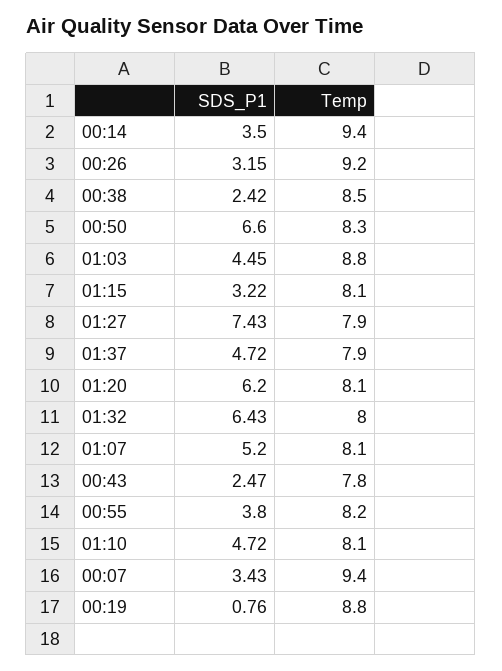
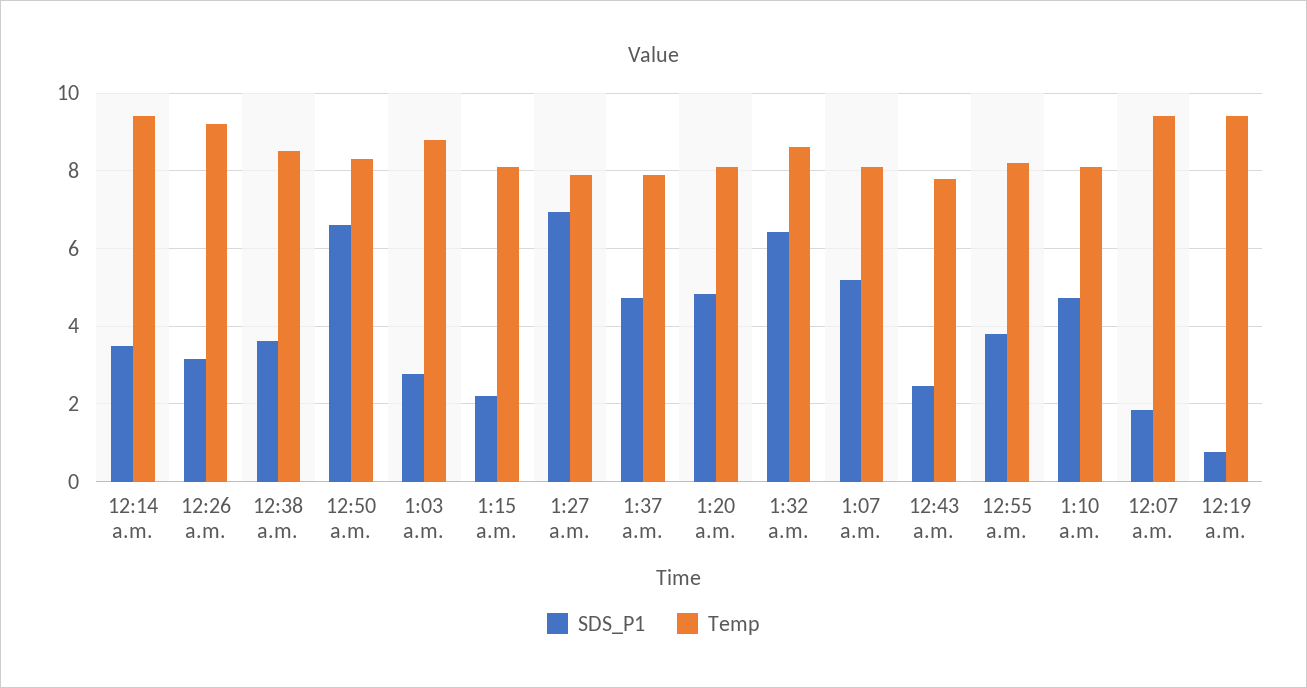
SDS_P1, 00:38: 2.42 -> 3.6
SDS_P1, 01:03: 4.45 -> 2.8
SDS_P1, 01:15: 3.22 -> 2.2
SDS_P1, 01:27: 7.43 -> 7
SDS_P1, 01:20: 6.2 -> 4.8
Temp, 01:32: 8 -> 8.6
SDS_P1, 00:07: 3.43 -> 1.8
Temp, 00:19: 8.8 -> 9.4

